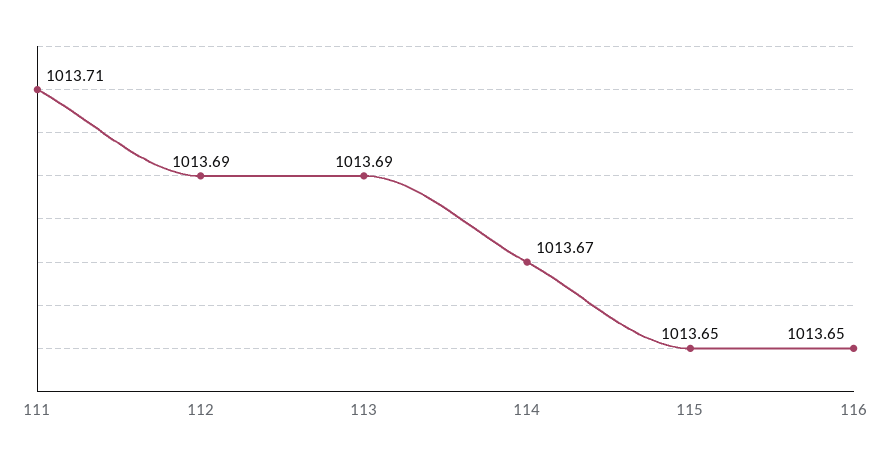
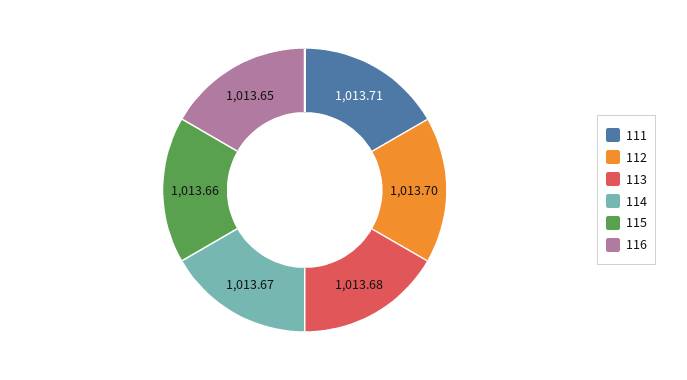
112: 1013.69 -> 1013.7
113: 1013.69 -> 1013.68
115: 1013.65 -> 1013.66

